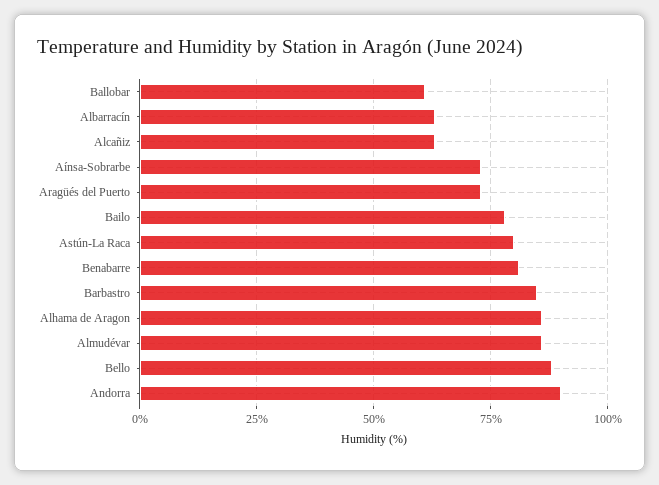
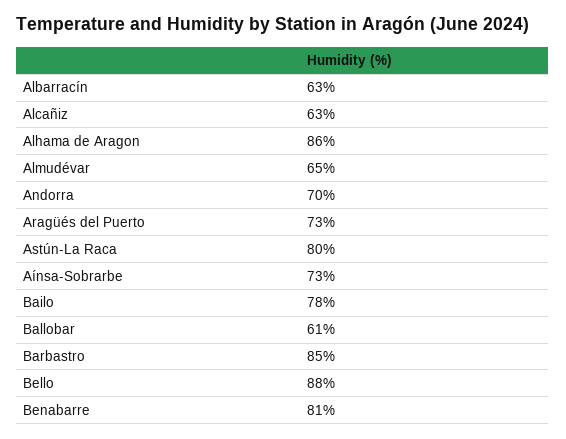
Almudévar: 85 -> 65
Andorra: 90 -> 70

